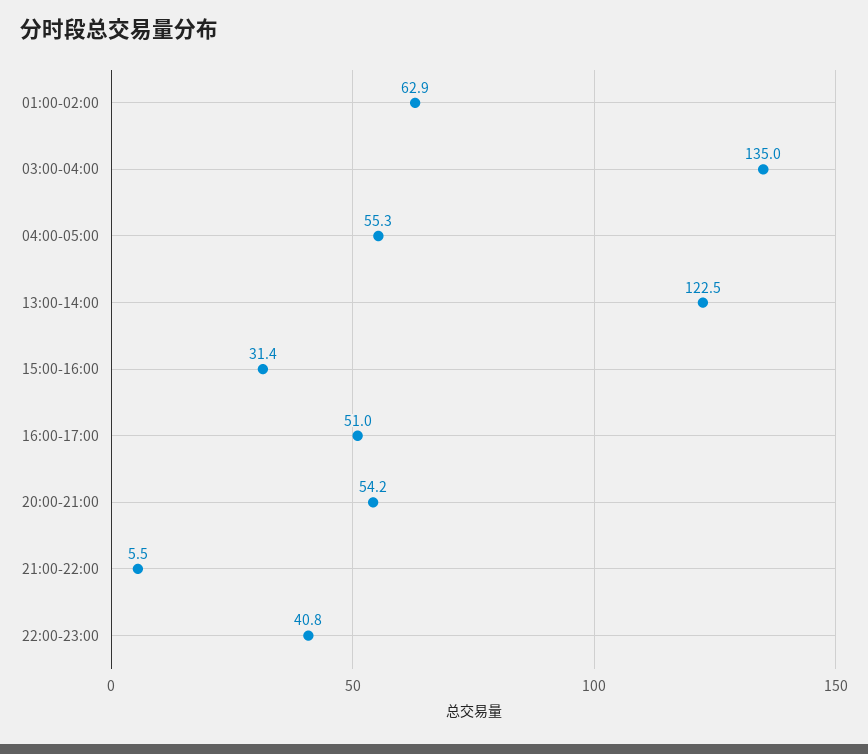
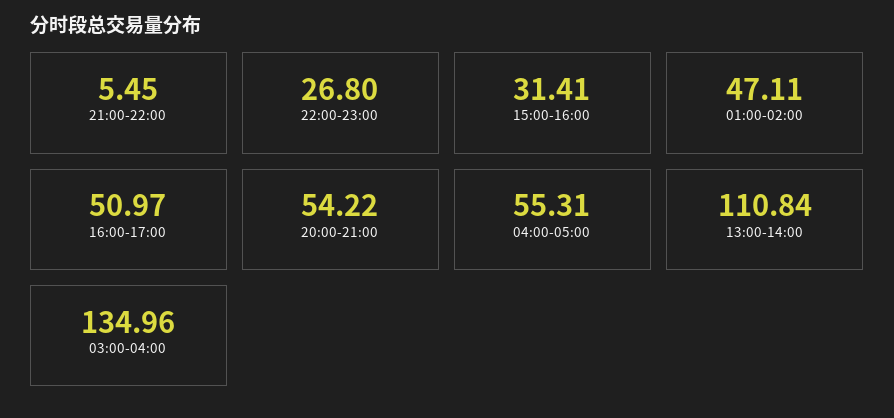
01:00-02:00: 62.9 -> 47.11
13:00-14:00: 122.5 -> 110.84
22:00-23:00: 40.8 -> 26.8

